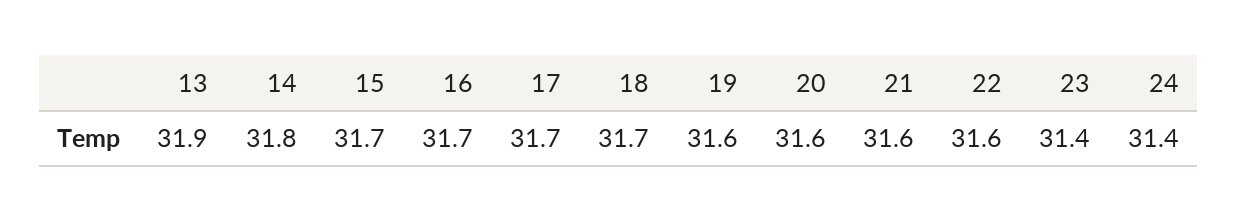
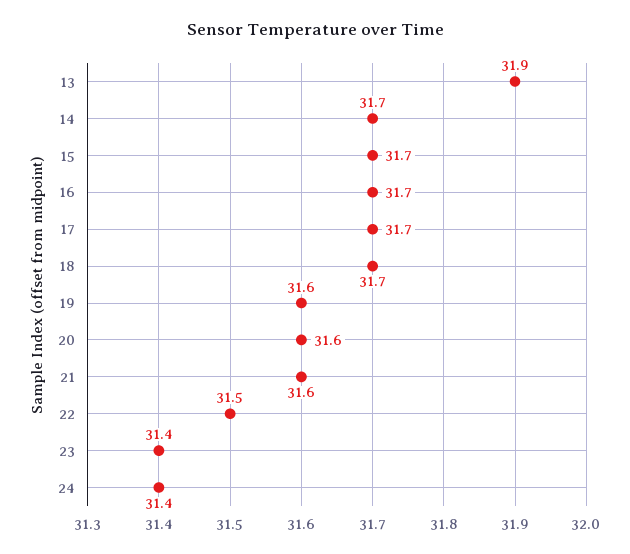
14: 31.8 -> 31.7
22: 31.6 -> 31.5

